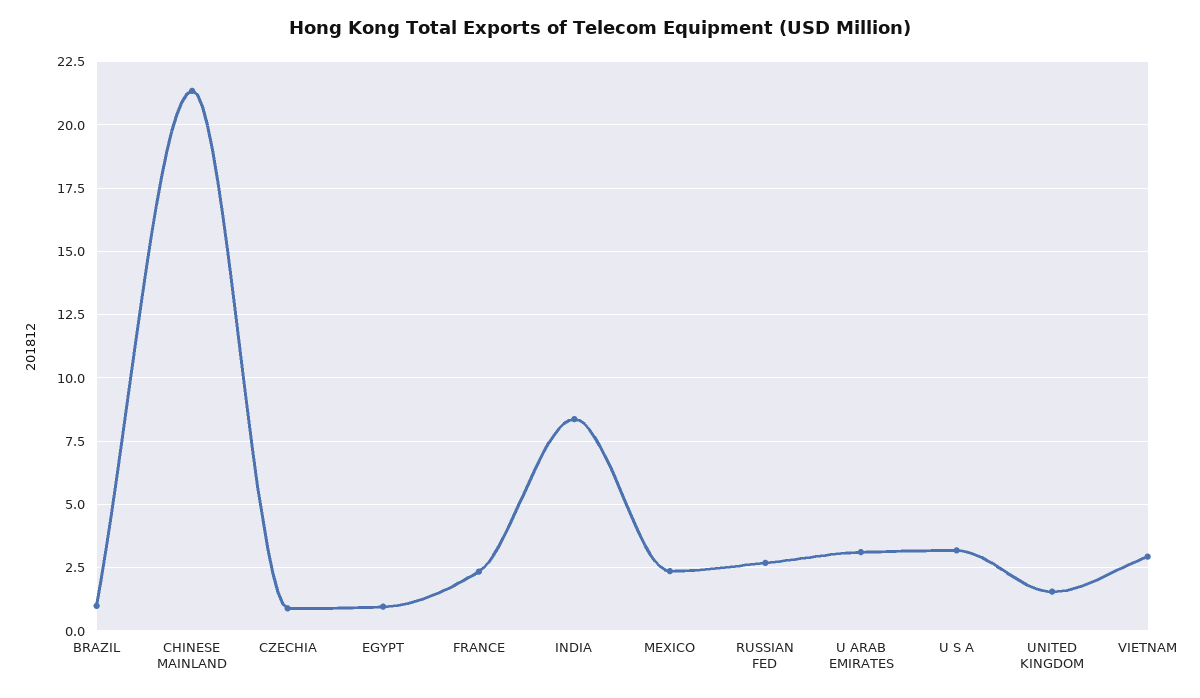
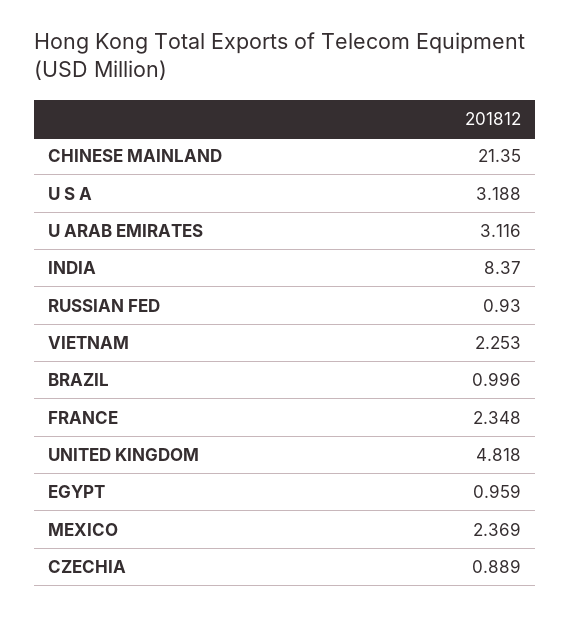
RUSSIAN FED: 2.75 -> 0.93
UNITED KINGDOM: 1.5 -> 4.818
VIETNAM: 3 -> 2.253

